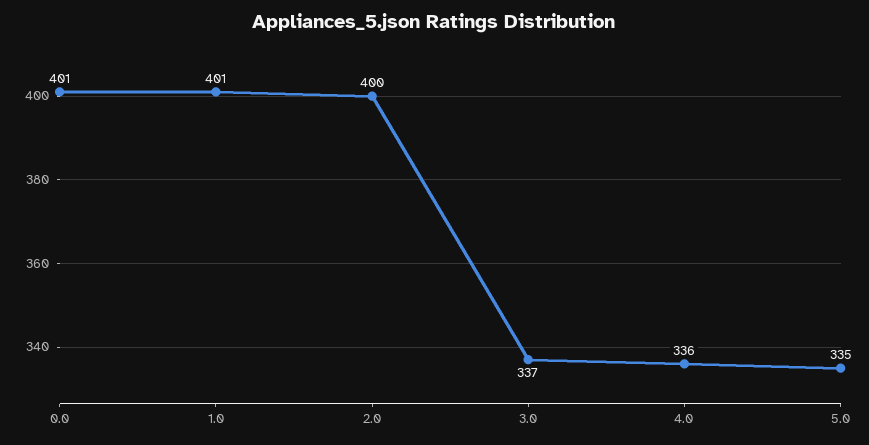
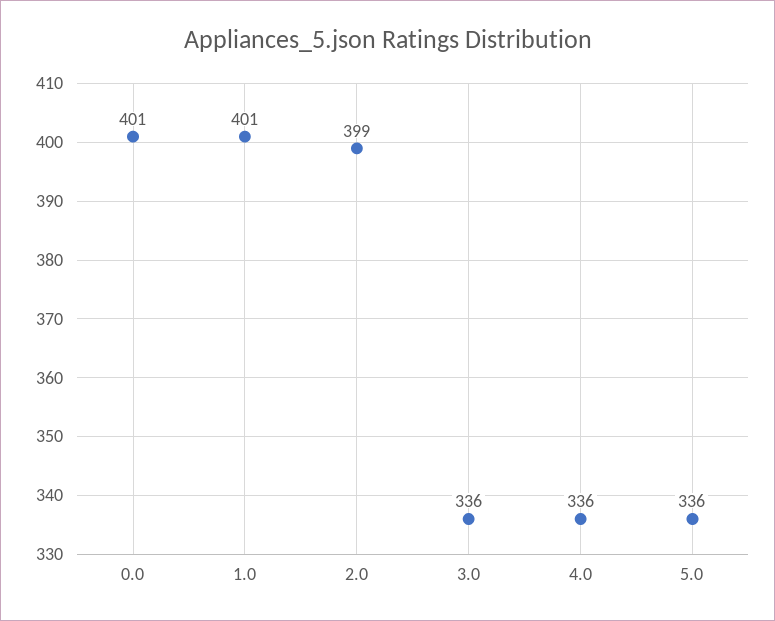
2.0: 400 -> 399
3.0: 337 -> 336
5.0: 335 -> 336

